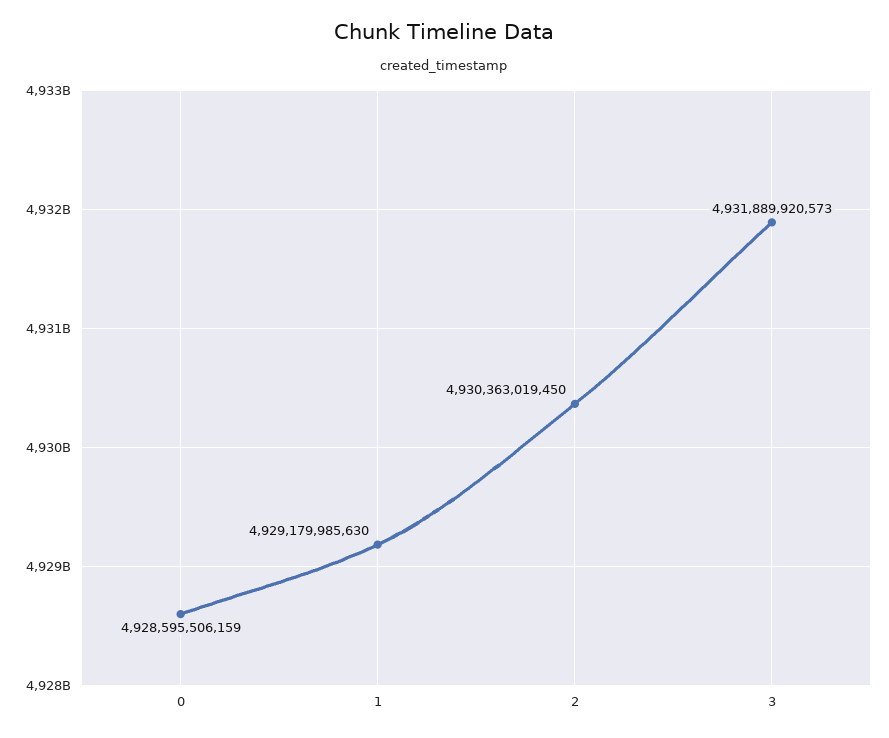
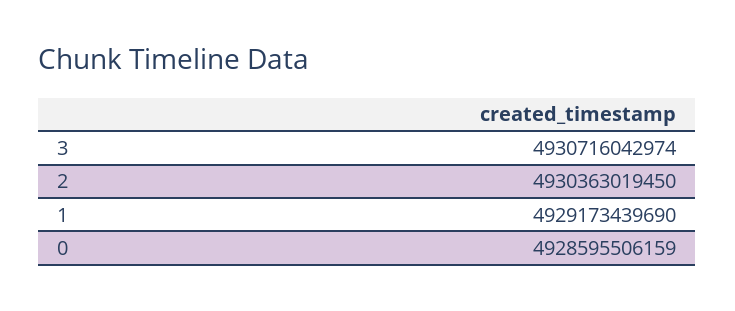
1: 4929179985630 -> 4929173439690
3: 4931889920573 -> 4930716042974

